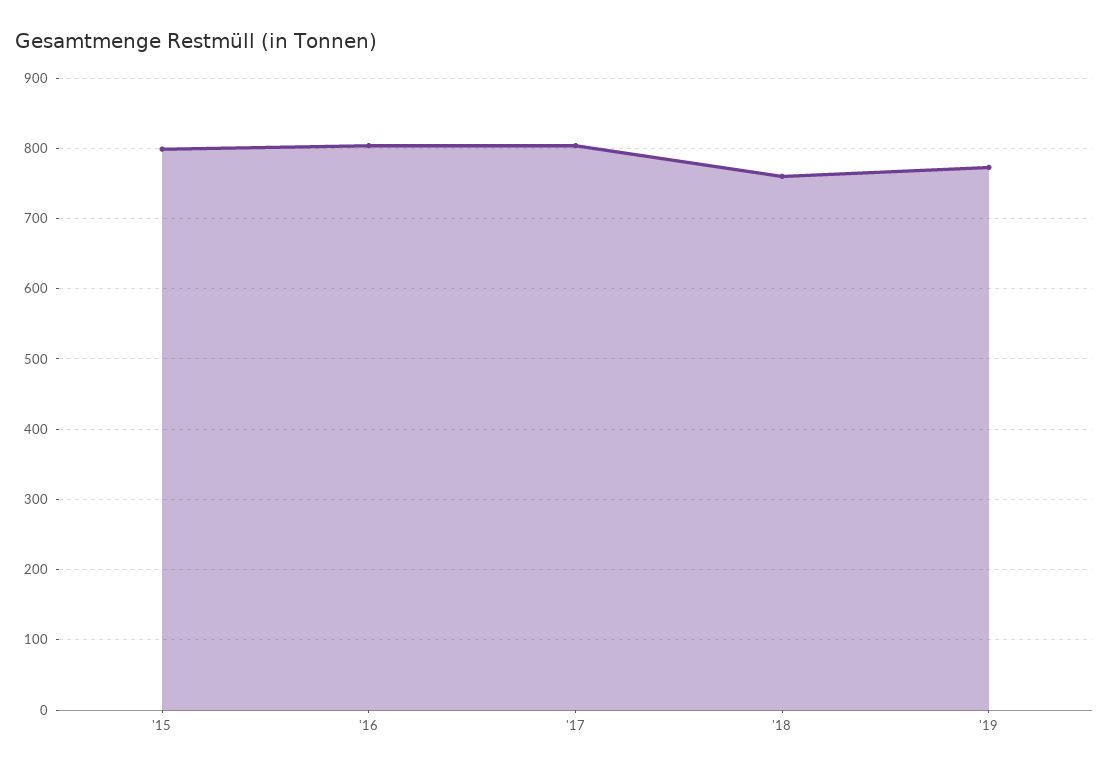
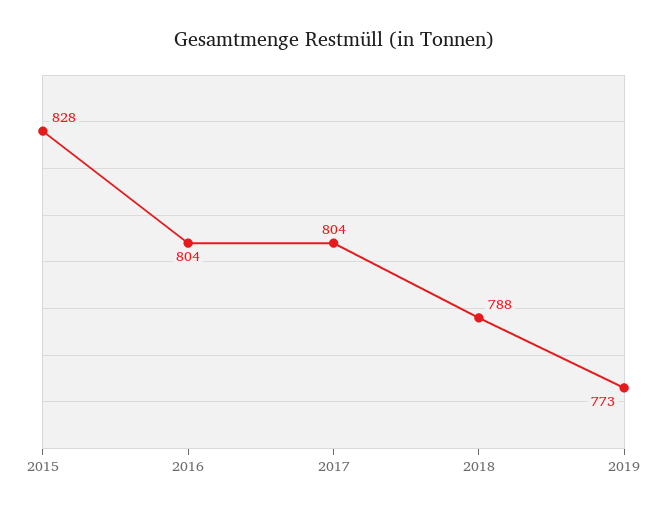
'15: 800 -> 828
'18: 760 -> 788

